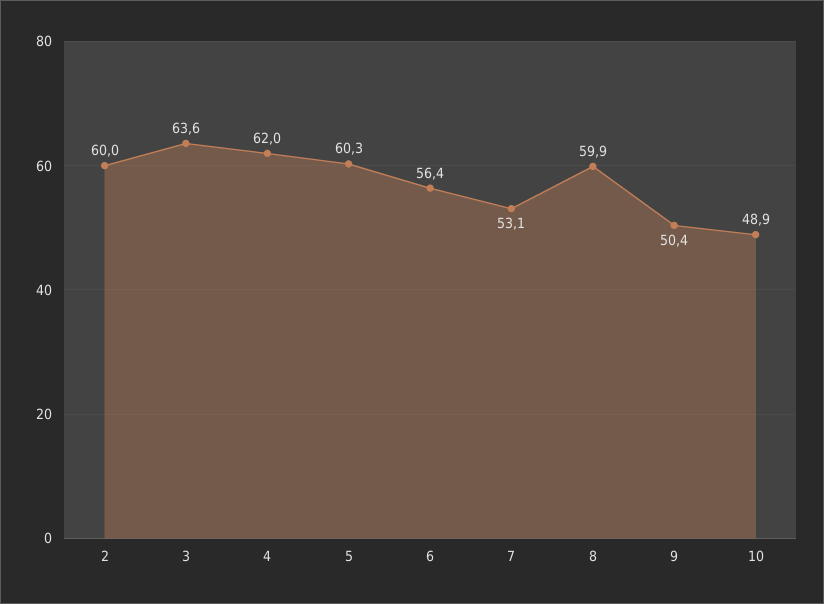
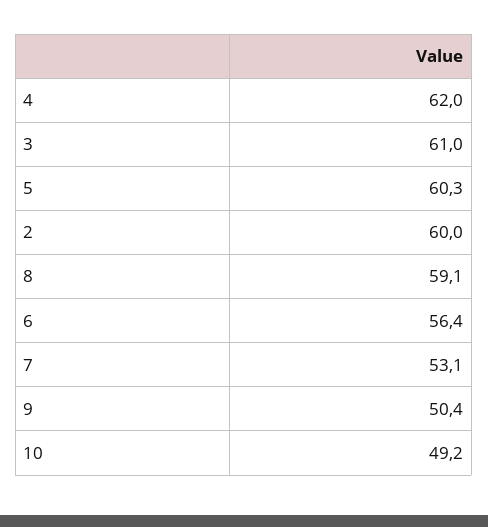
3: 63.6 -> 61
8: 59.9 -> 59.1
10: 48.9 -> 49.2

